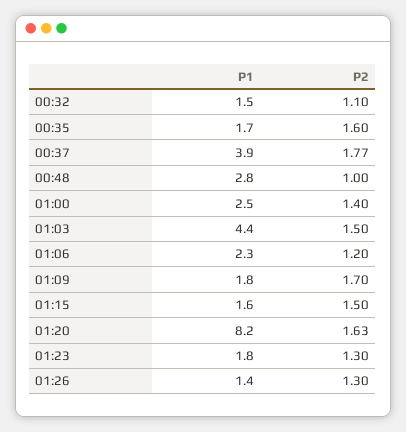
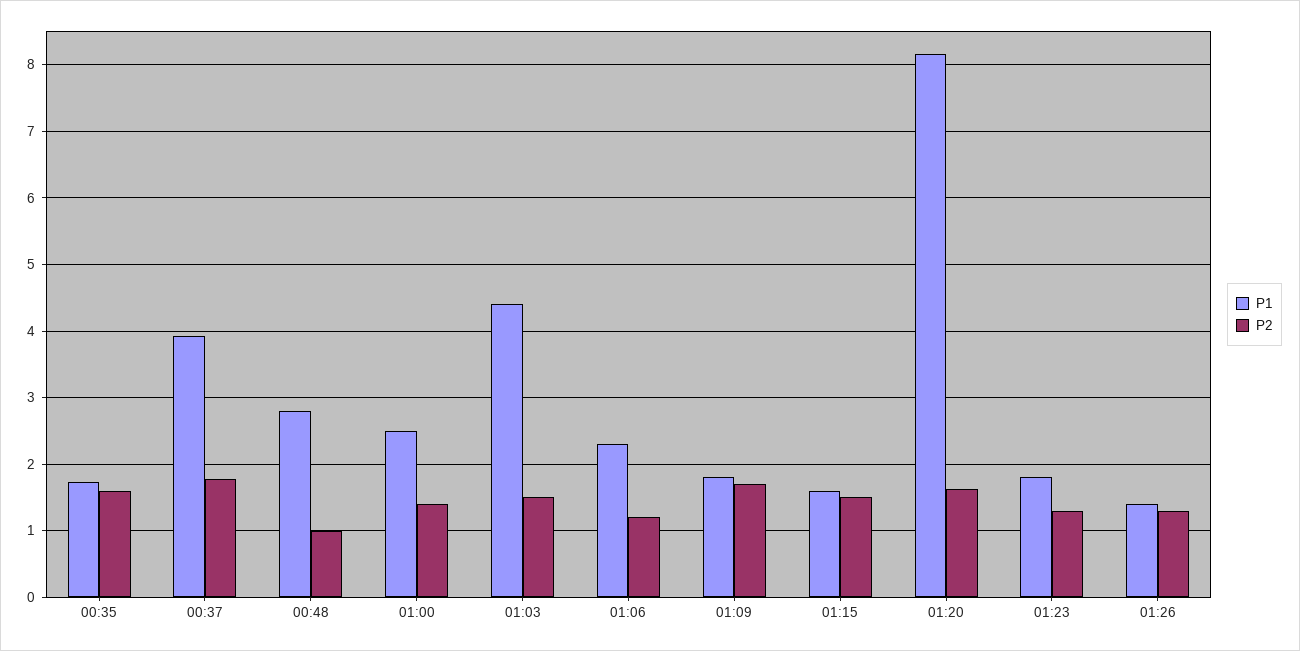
P1, 00:32: 1.5 -> none
P2, 00:32: 1.1 -> none

